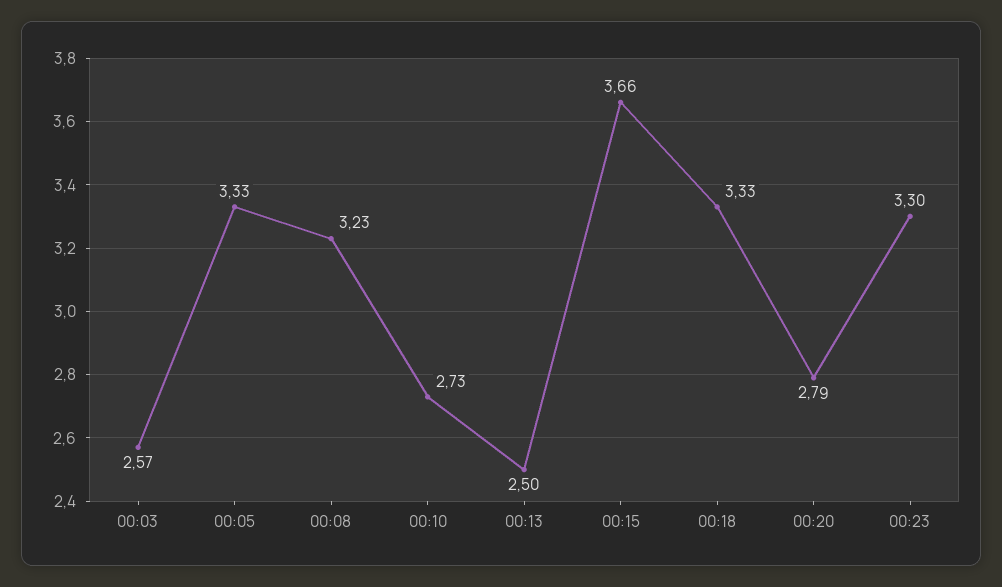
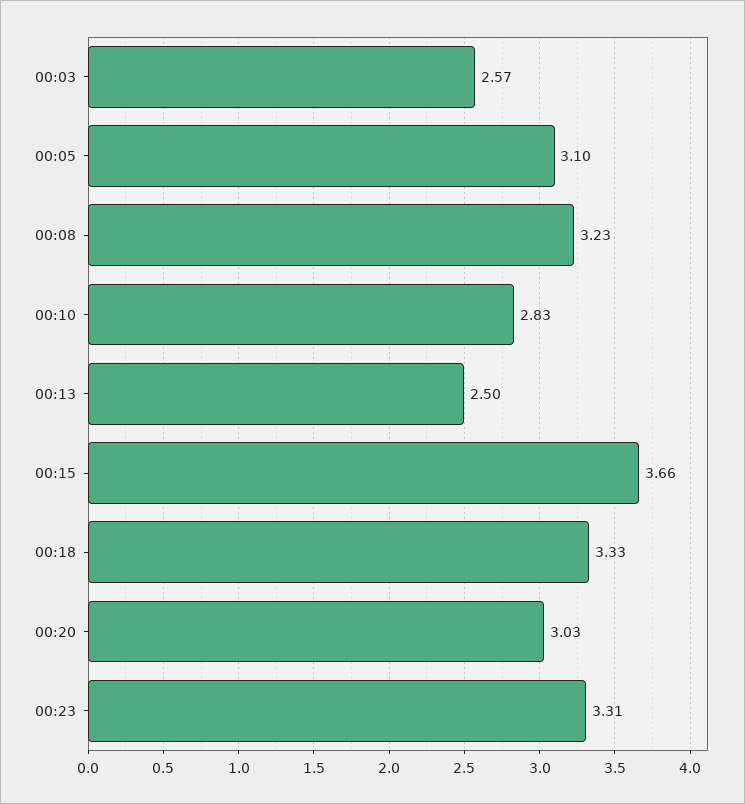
00:05: 3.33 -> 3.1
00:10: 2.73 -> 2.83
00:20: 2.79 -> 3.03
00:23: 3.3 -> 3.31

